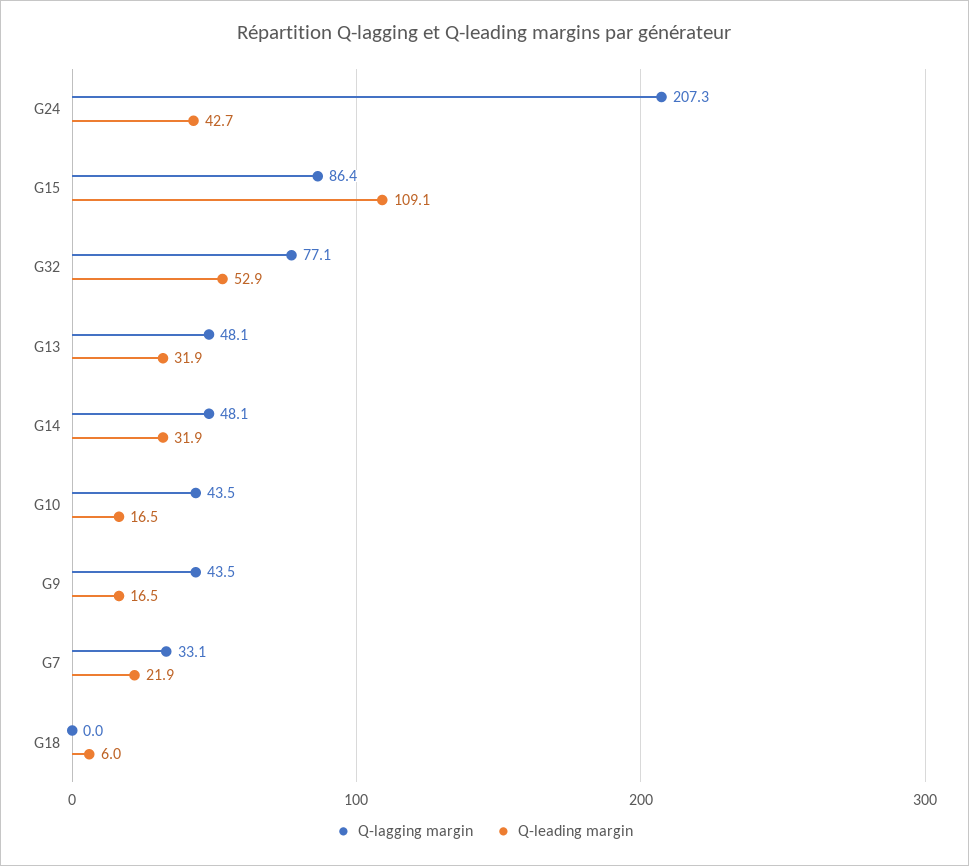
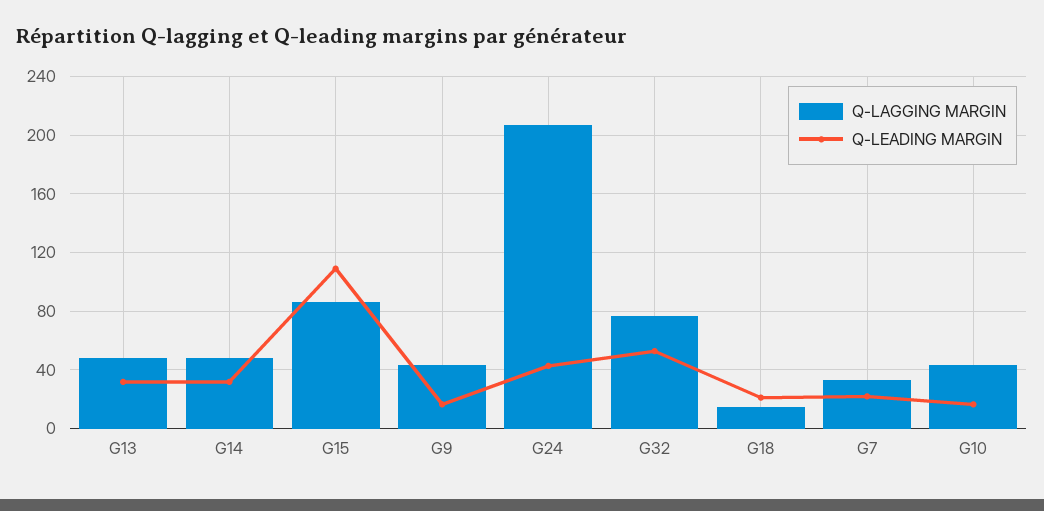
Q-lagging margin, G18: 0 -> 15
Q-leading margin, G18: 6 -> 20

